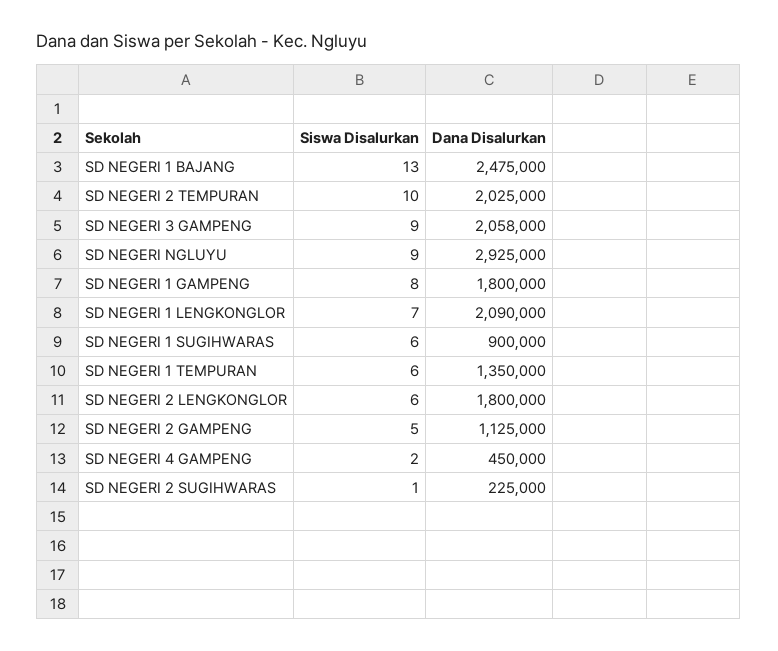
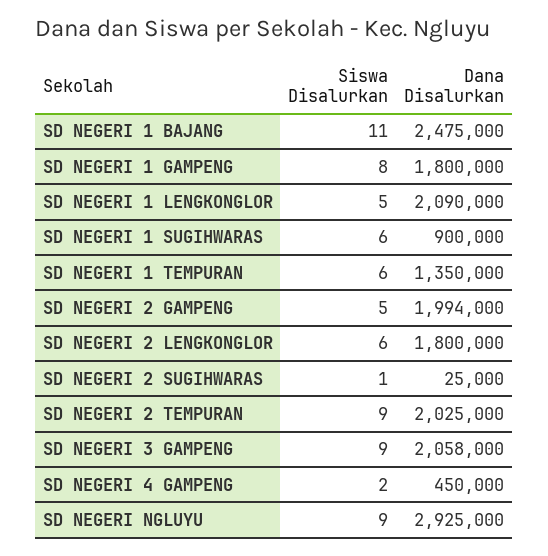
Siswa Disalurkan, SD NEGERI 1 BAJANG: 13 -> 11
Siswa Disalurkan, SD NEGERI 2 TEMPURAN: 10 -> 9
Siswa Disalurkan, SD NEGERI 1 LENGKONGLOR: 7 -> 5
Dana Disalurkan, SD NEGERI 2 GAMPENG: 1125000 -> 1994000
Dana Disalurkan, SD NEGERI 2 SUGIHWARAS: 225000 -> 25000

